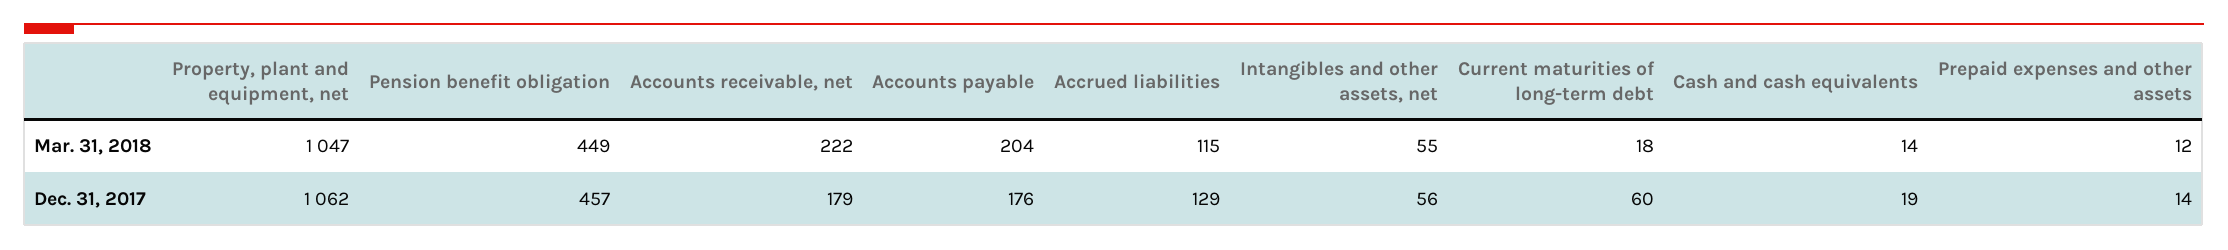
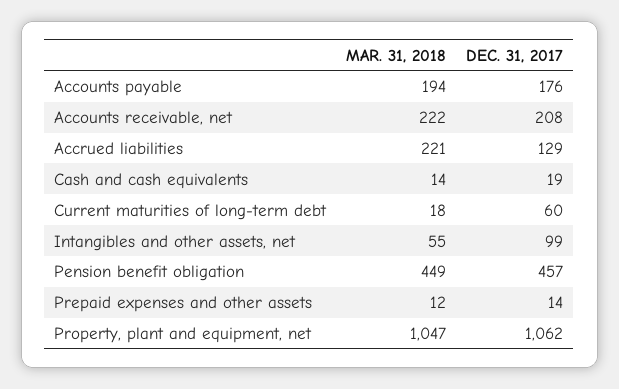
Accounts payable, Mar. 31, 2018: 204 -> 194
Accrued liabilities, Mar. 31, 2018: 115 -> 221
Accounts receivable, net, Dec. 31, 2017: 179 -> 208
Intangibles and other assets, net, Dec. 31, 2017: 56 -> 99

